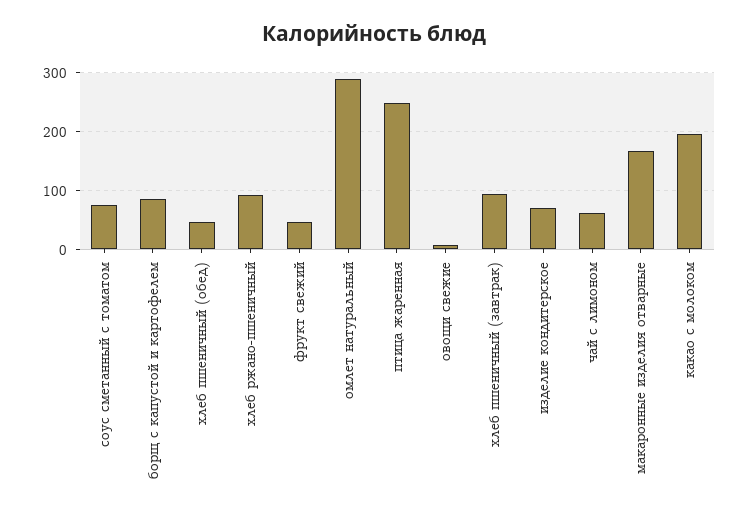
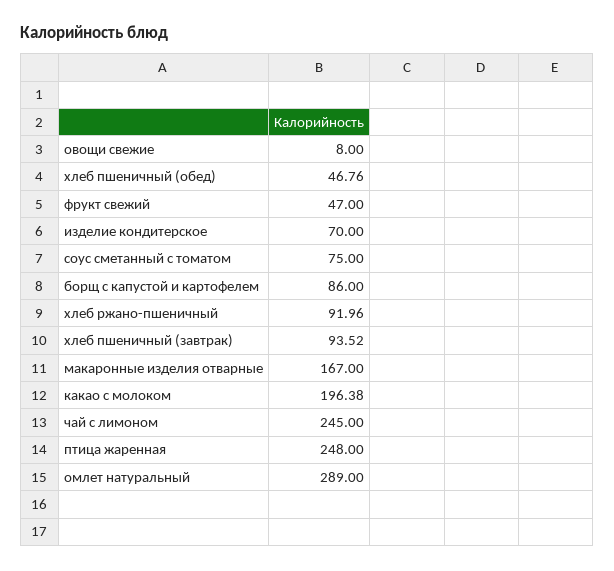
чай с лимоном: 60 -> 245

